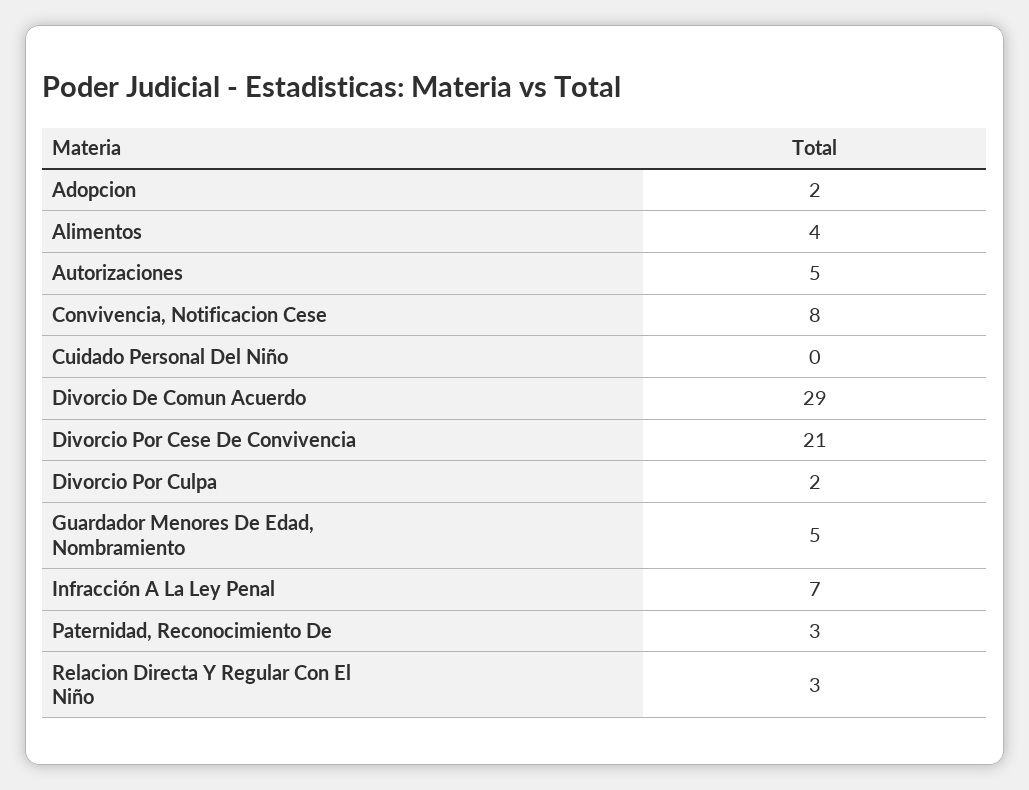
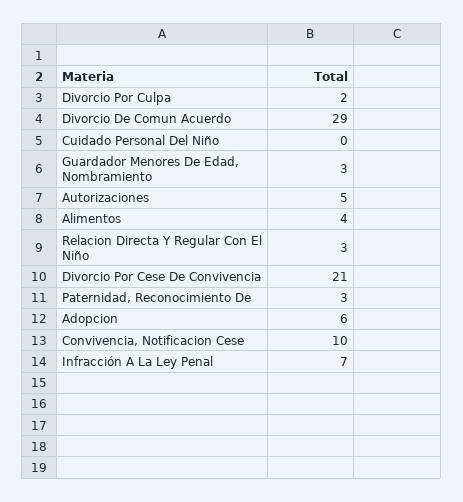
Adopcion: 2 -> 6
Convivencia, Notificacion Cese: 8 -> 10
Guardador Menores De Edad, Nombramiento: 5 -> 3

